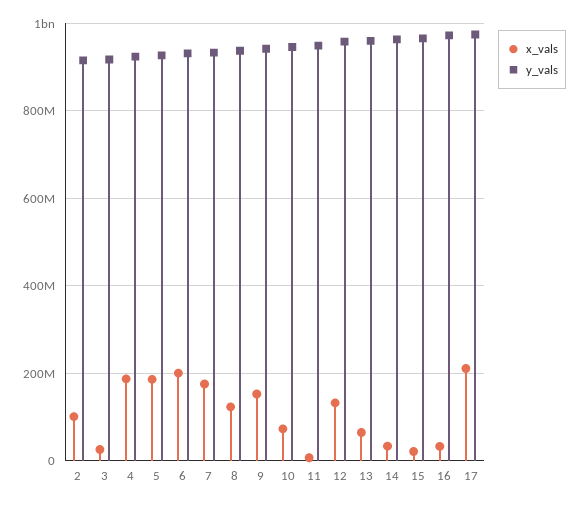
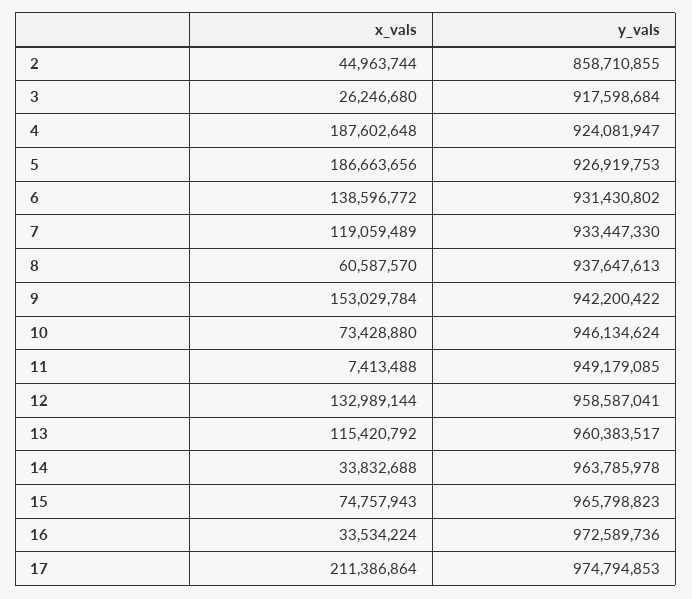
x_vals, 2: 100000000 -> 44963744
y_vals, 2: 920000000 -> 858710855
x_vals, 6: 200000000 -> 138596772
x_vals, 7: 180000000 -> 119059489
x_vals, 8: 120000000 -> 60587570
x_vals, 13: 60000000 -> 115420792
x_vals, 15: 20000000 -> 74757943

